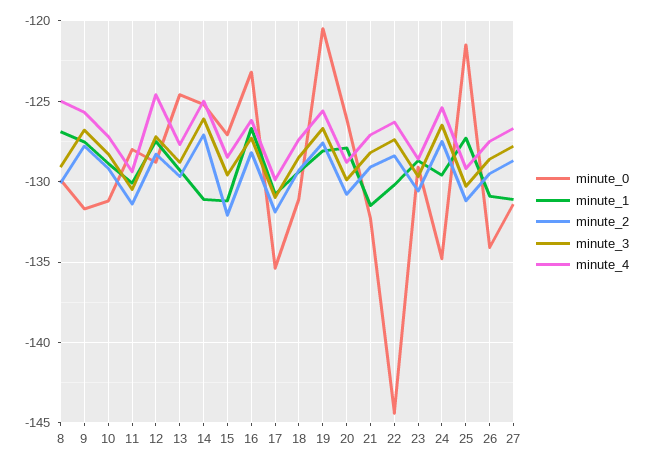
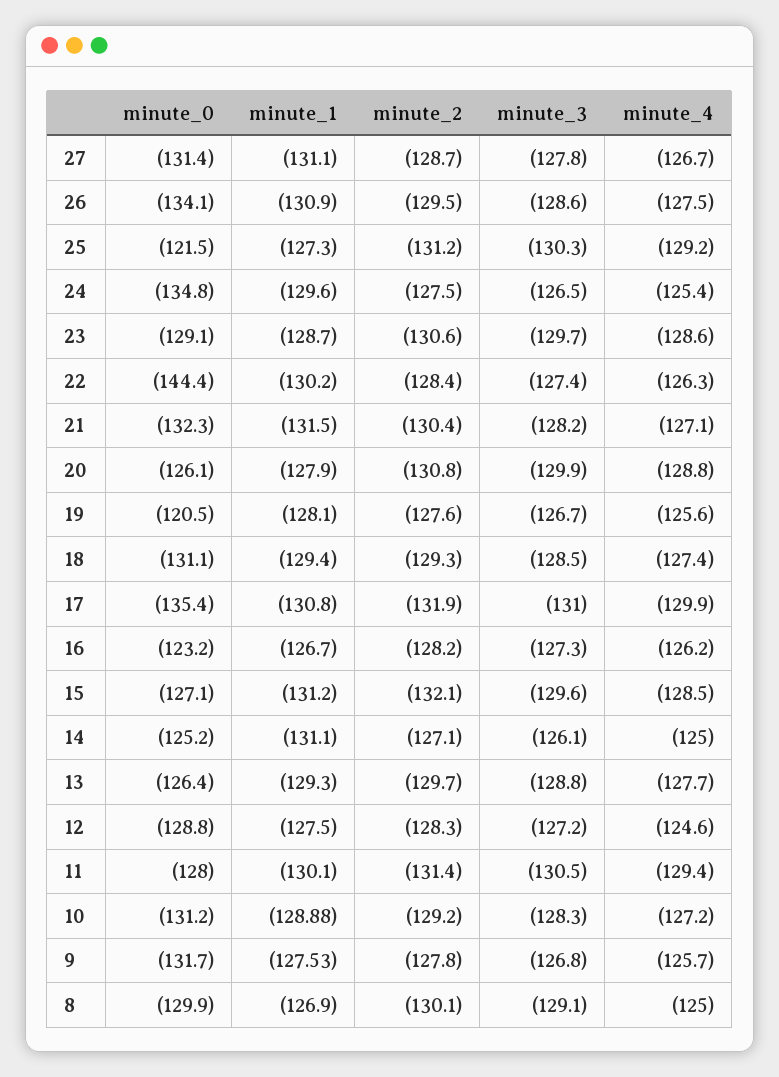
minute_0, 13: -124.5 -> -126.4
minute_2, 21: -129 -> -130.4

